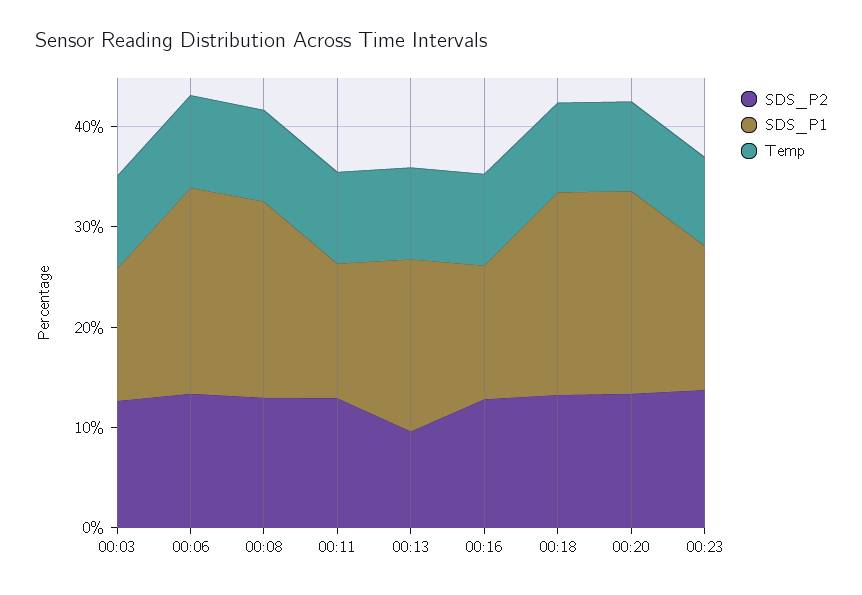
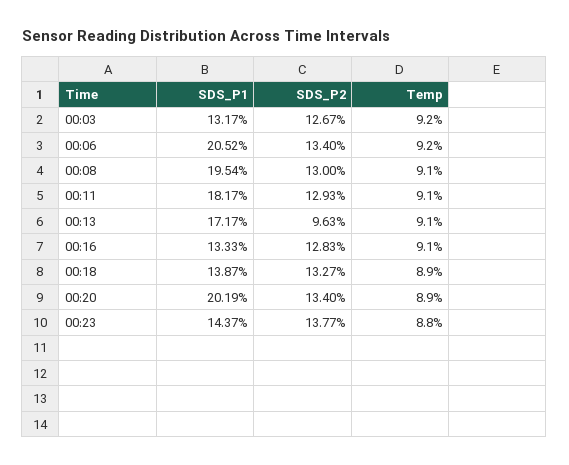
SDS_P1, 00:11: 14 -> 18.17
SDS_P1, 00:18: 20 -> 13.87

